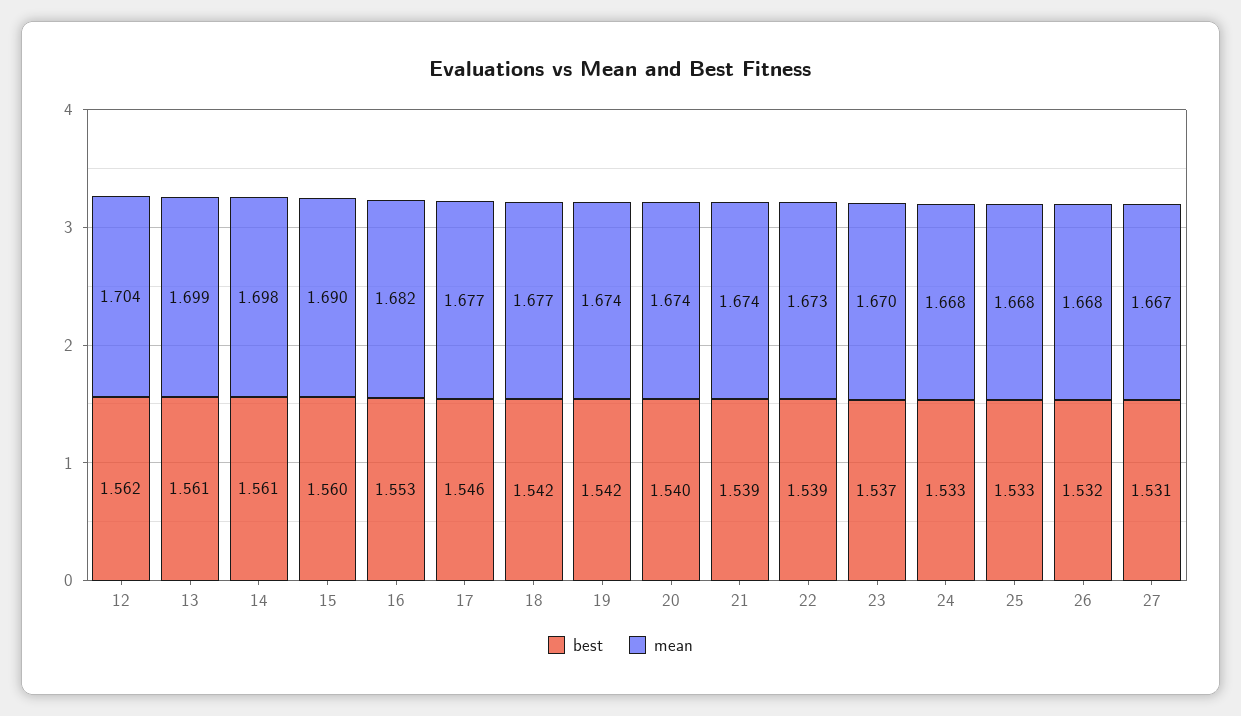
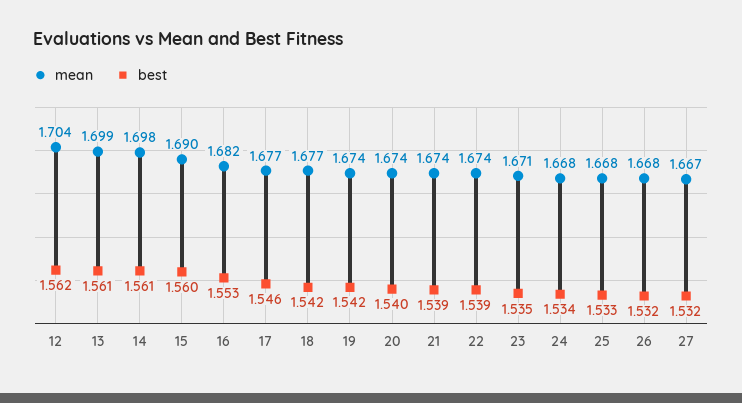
mean, 22: 1.673 -> 1.674
best, 23: 1.537 -> 1.535
mean, 23: 1.67 -> 1.671
best, 24: 1.533 -> 1.534
best, 27: 1.531 -> 1.532

